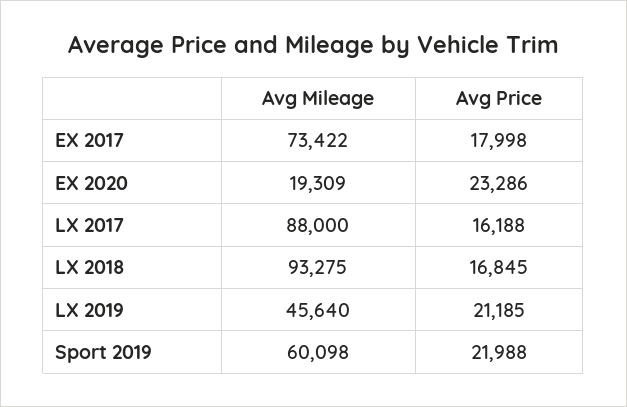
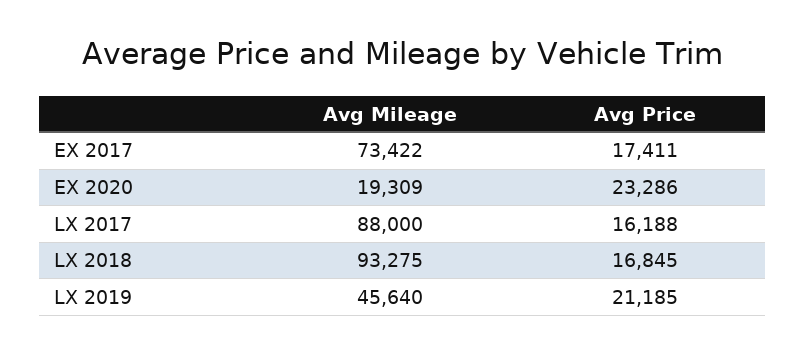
Avg Price, EX 2017: 17998 -> 17411
Avg Mileage, Sport 2019: 60098 -> none
Avg Price, Sport 2019: 21988 -> none

